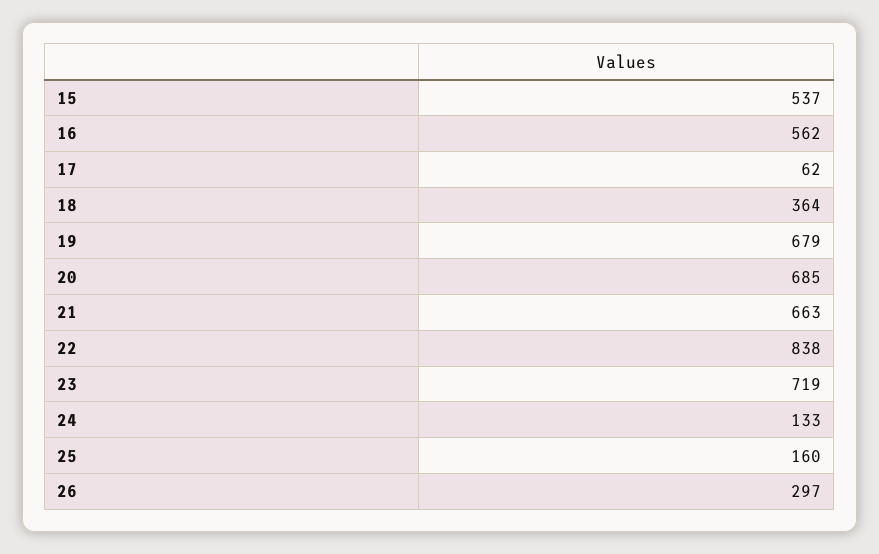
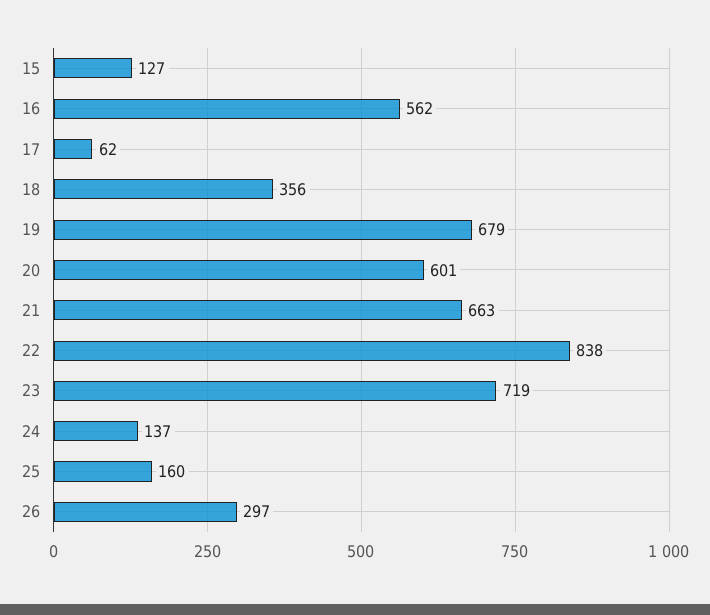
15: 537 -> 127
18: 364 -> 356
20: 685 -> 601
24: 133 -> 137

